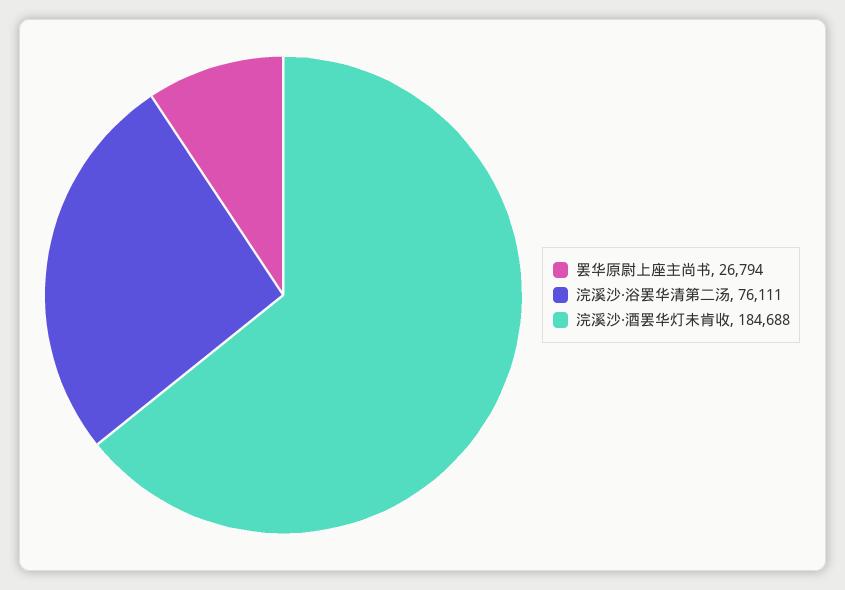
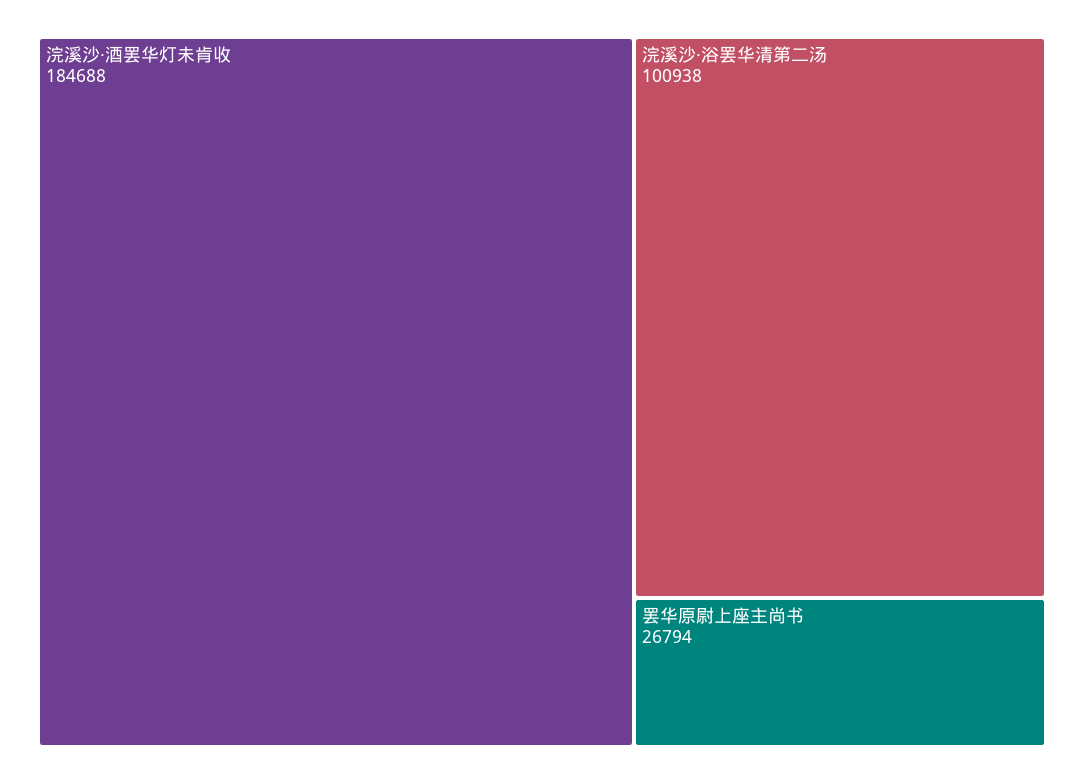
浣溪沙·浴罢华清第二汤: 76111 -> 100938

